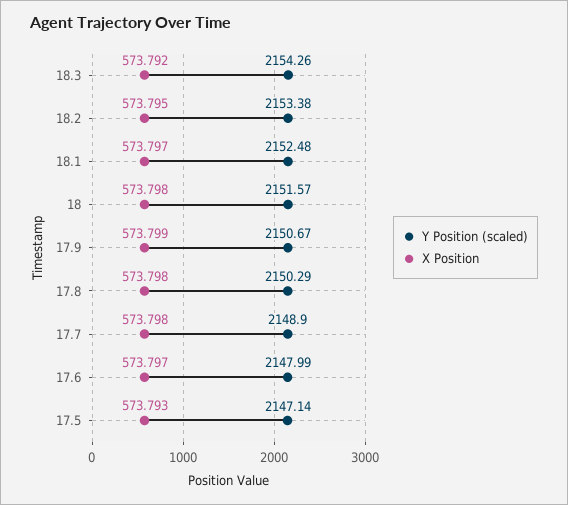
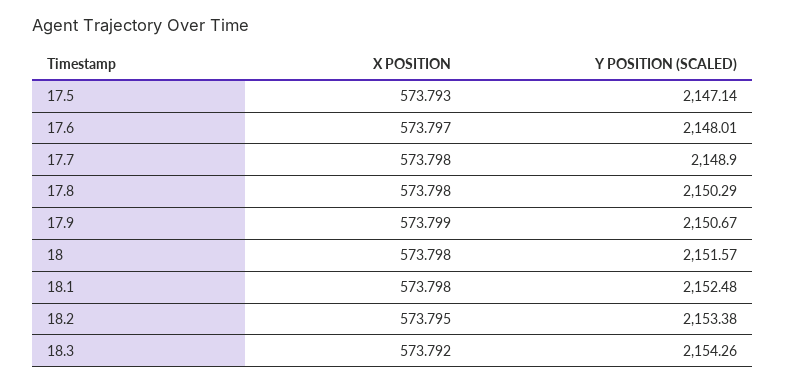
X Position, 18.1: 573.797 -> 573.798
Y Position (scaled), 17.6: 2147.99 -> 2148.01

